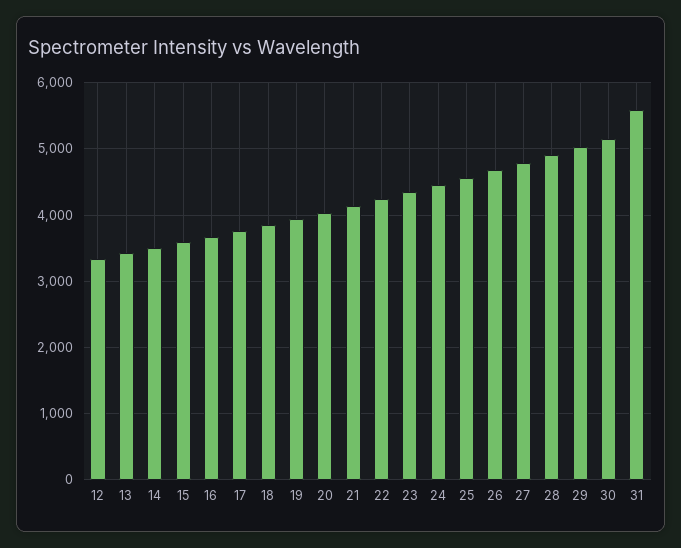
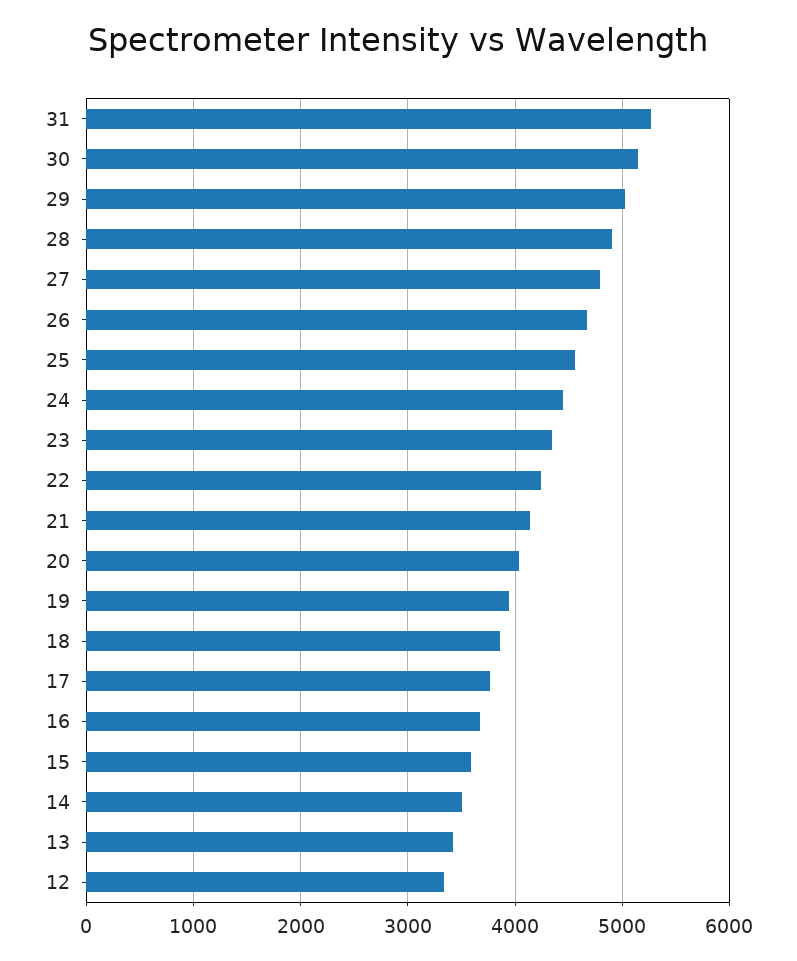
31: 5600 -> 5300

